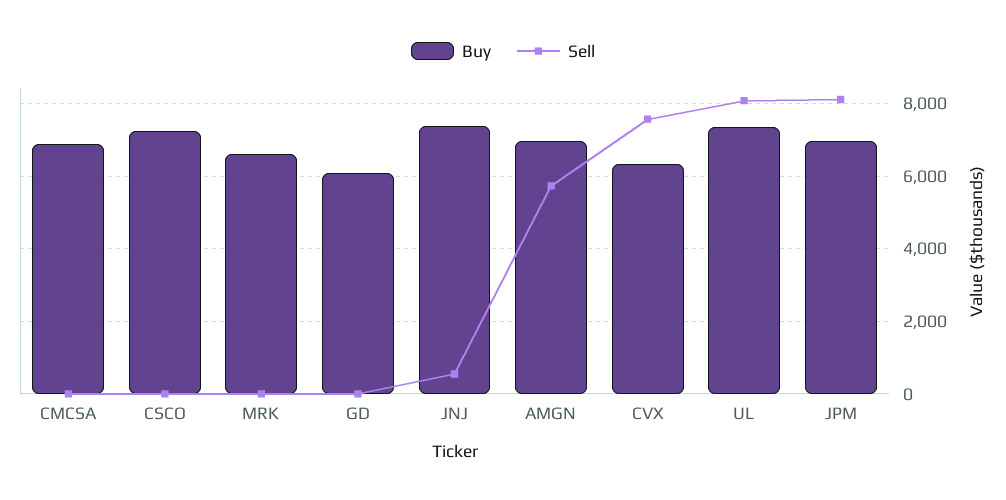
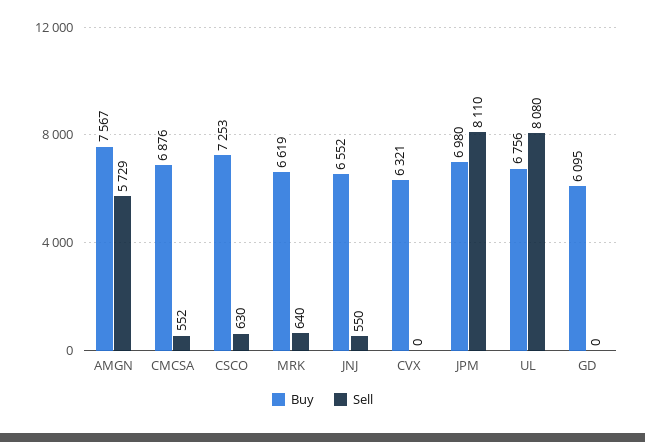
Sell, CMCSA: 0 -> 552
Sell, CSCO: 0 -> 630
Sell, MRK: 0 -> 640
Buy, JNJ: 7400 -> 6552
Buy, AMGN: 7000 -> 7567
Sell, CVX: 7600 -> 0
Buy, UL: 7400 -> 6756

